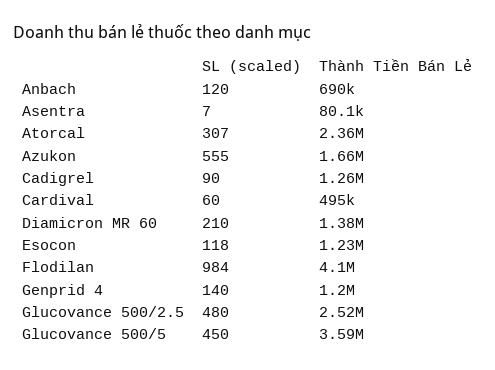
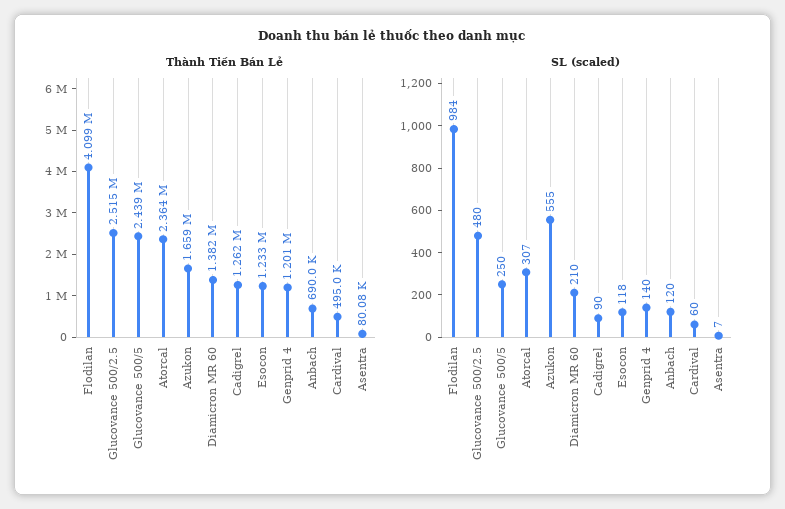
SL (scaled), Glucovance 500/5: 450 -> 250
Thành Tiền Bán Lẻ, Glucovance 500/5: 3590000 -> 2439000

